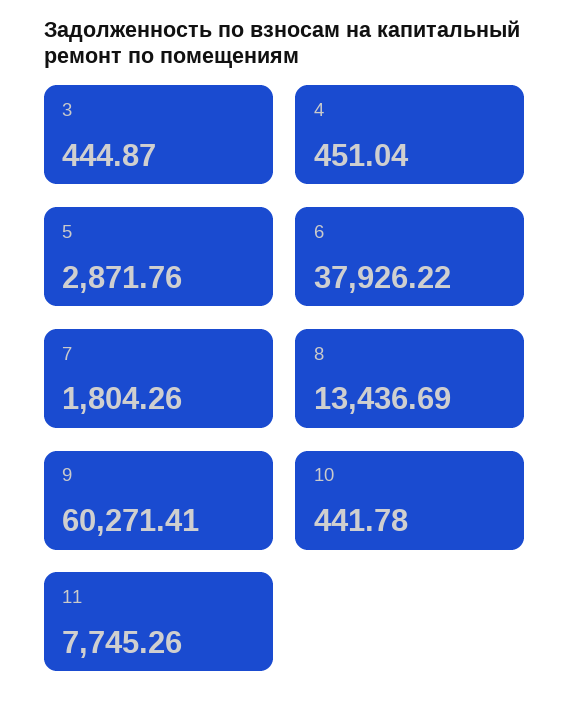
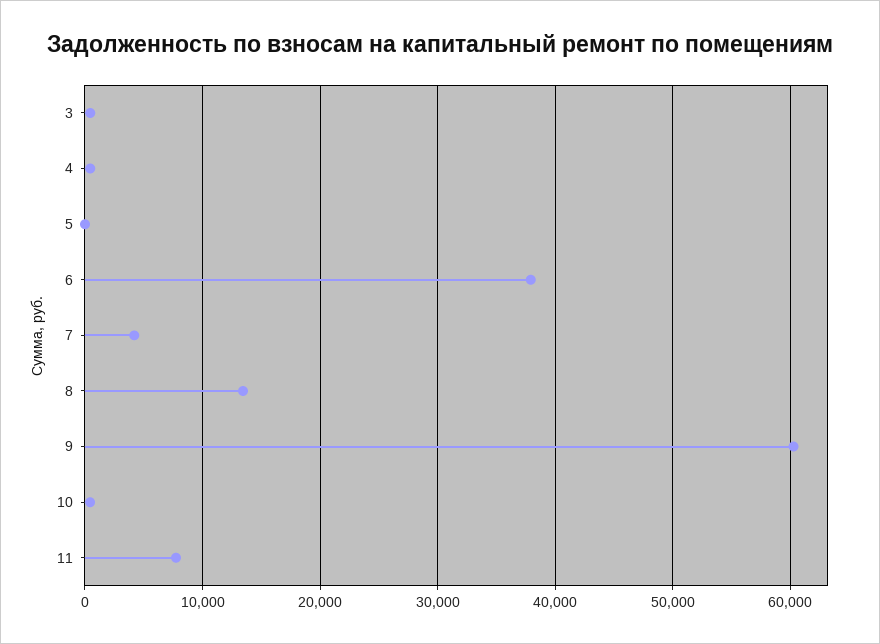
5: 2871.76 -> 0
7: 1804.26 -> 4000

